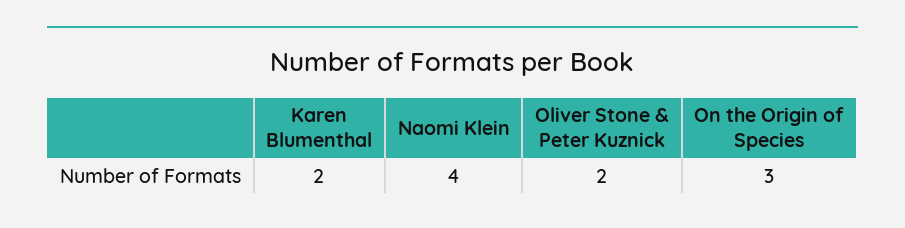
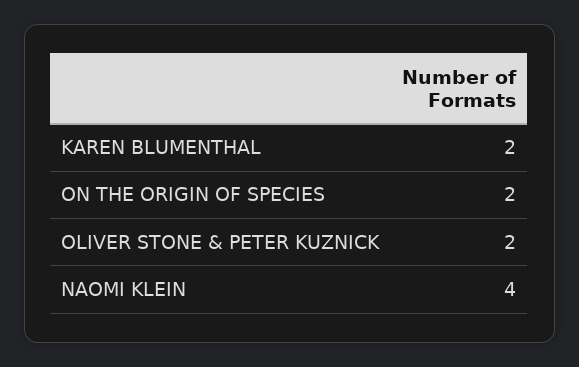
On the Origin of Species: 3 -> 2

